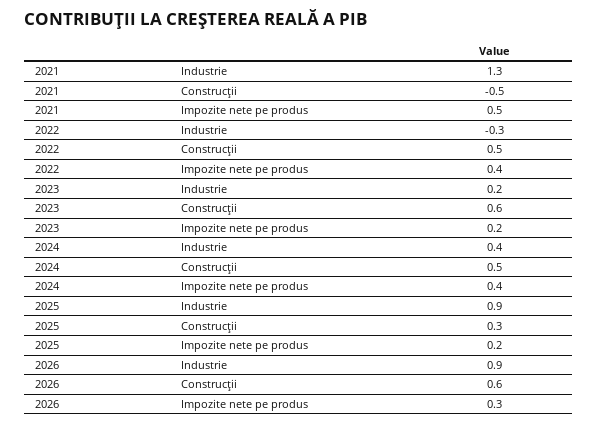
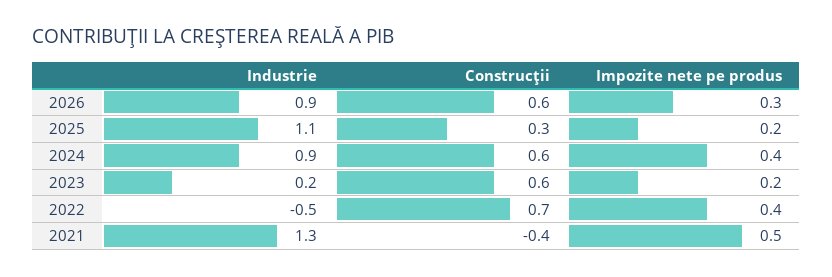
2021, Construcţii: -0.5 -> -0.4
2022, Industrie: -0.3 -> -0.5
2022, Construcţii: 0.5 -> 0.7
2024, Industrie: 0.4 -> 0.9
2024, Construcţii: 0.5 -> 0.6
2025, Industrie: 0.9 -> 1.1

